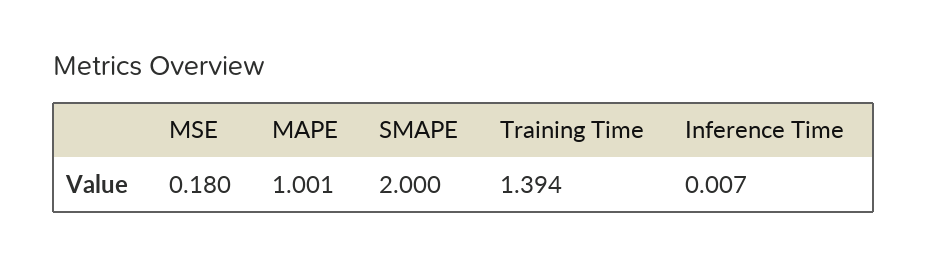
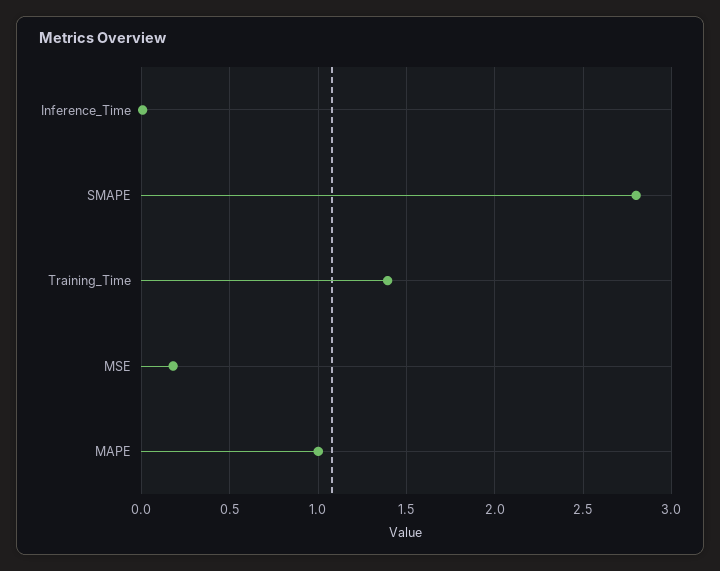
SMAPE: 2 -> 2.8

